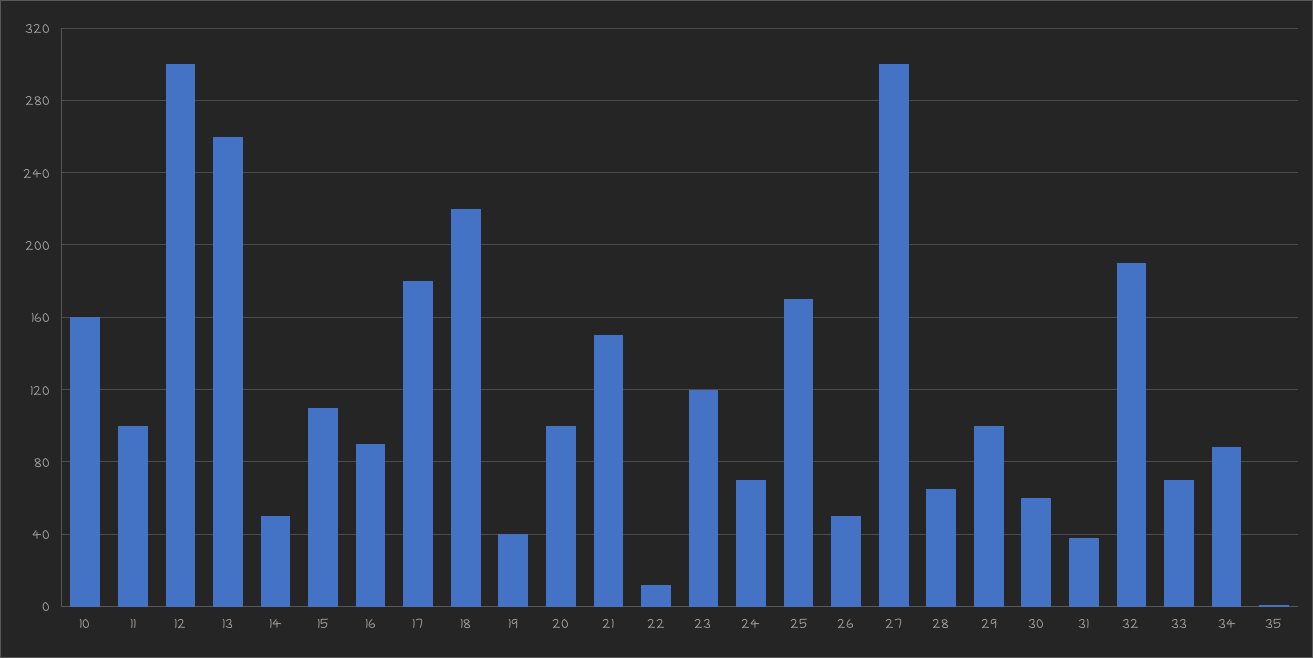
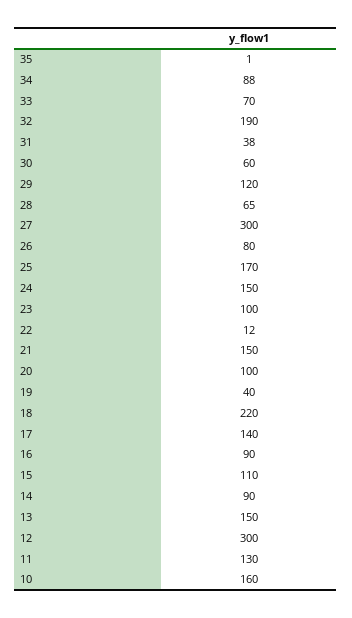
11: 100 -> 130
13: 260 -> 150
14: 50 -> 90
17: 180 -> 140
23: 120 -> 100
24: 70 -> 150
26: 50 -> 80
29: 100 -> 120

